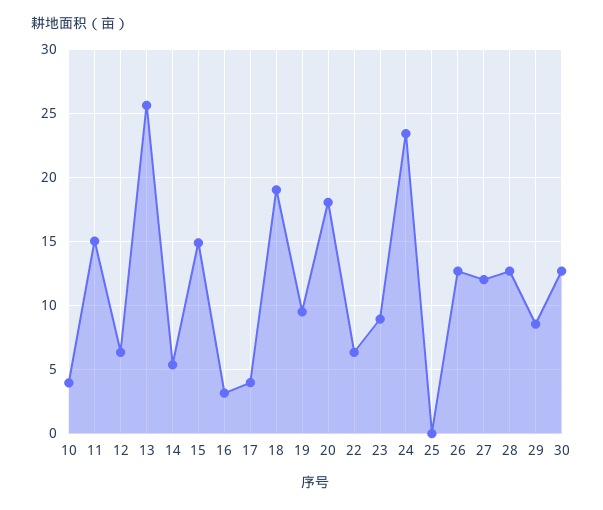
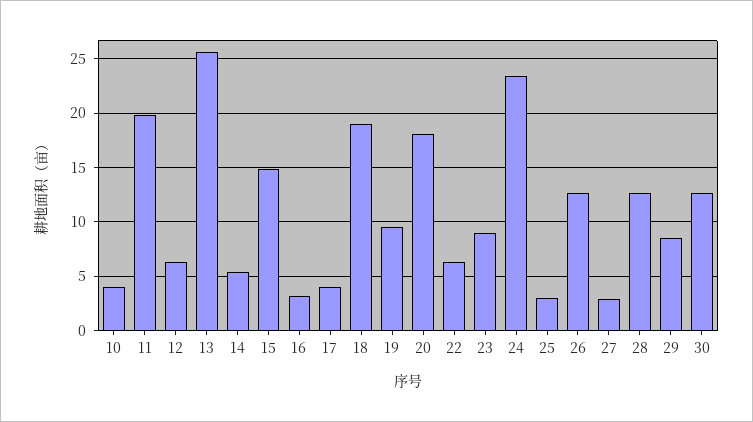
11: 15 -> 20
25: 0 -> 3
27: 12 -> 3

